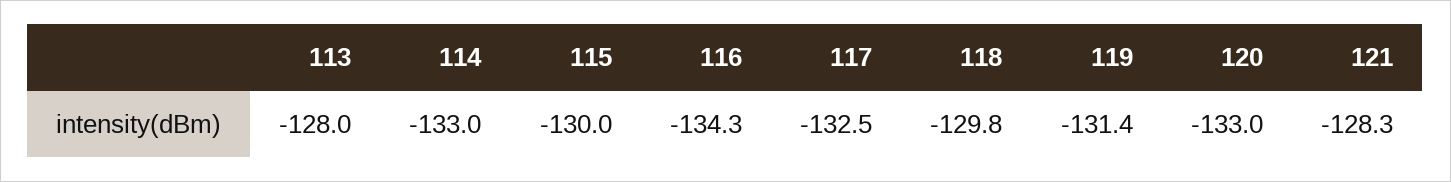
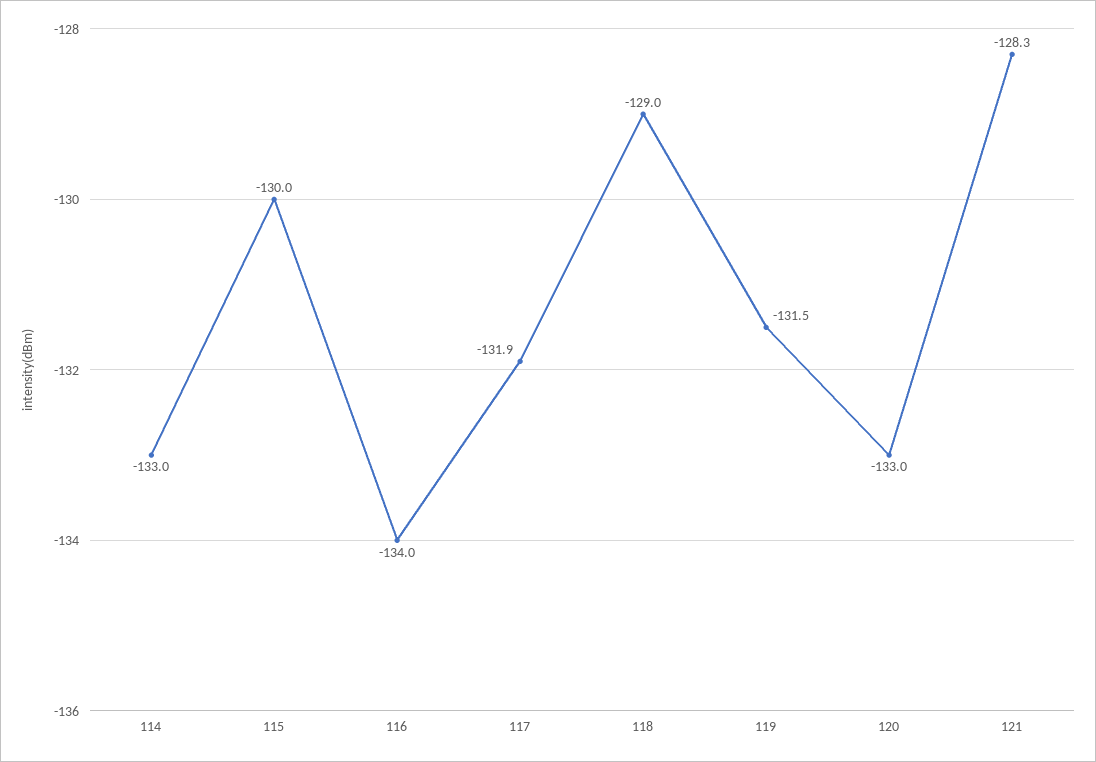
113: -128 -> none
116: -134.3 -> -134
117: -132.5 -> -131.9
118: -129.8 -> -129
119: -131.4 -> -131.5

